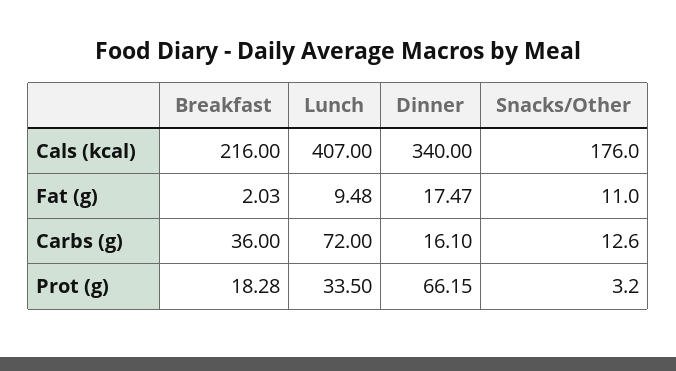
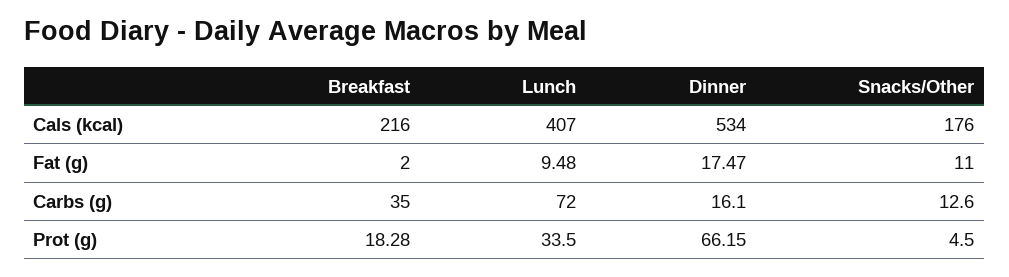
Dinner, Cals (kcal): 340 -> 534
Breakfast, Fat (g): 2.03 -> 2
Breakfast, Carbs (g): 36 -> 35
Snacks/Other, Prot (g): 3.2 -> 4.5

